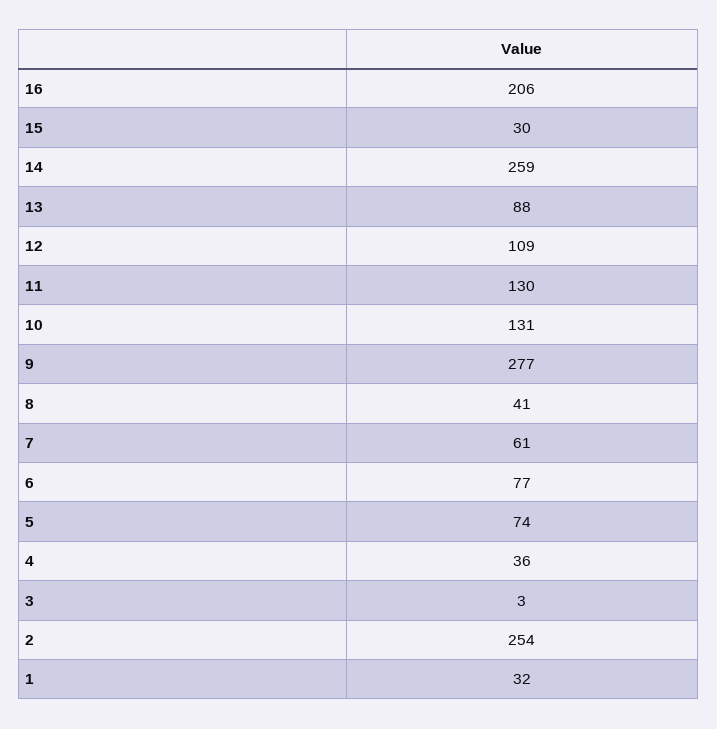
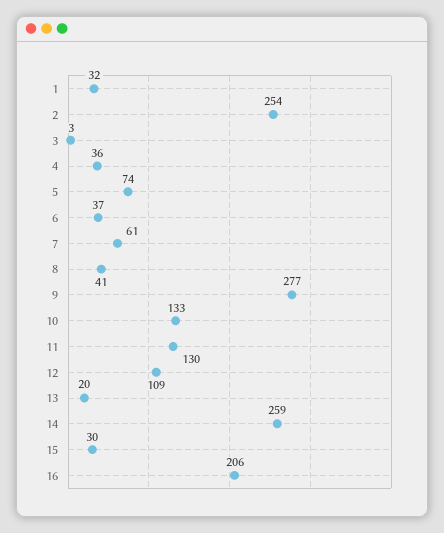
13: 88 -> 20
10: 131 -> 133
6: 77 -> 37

